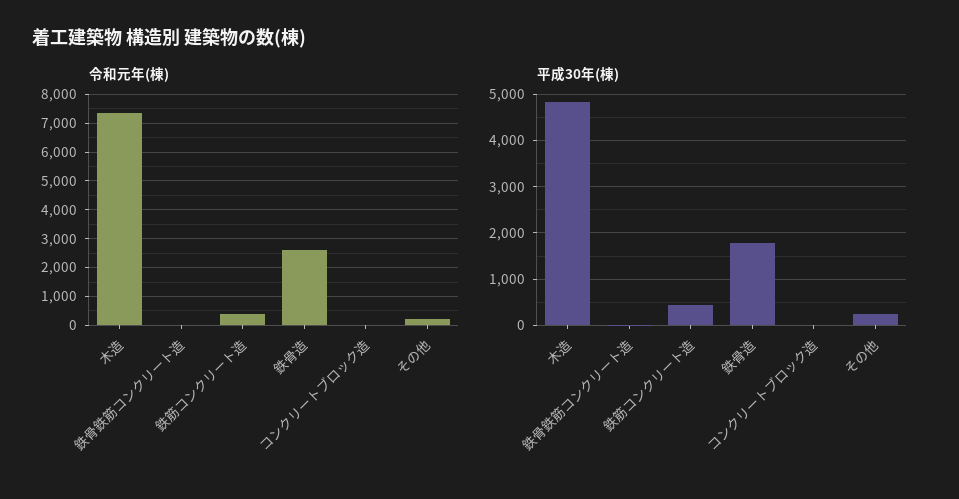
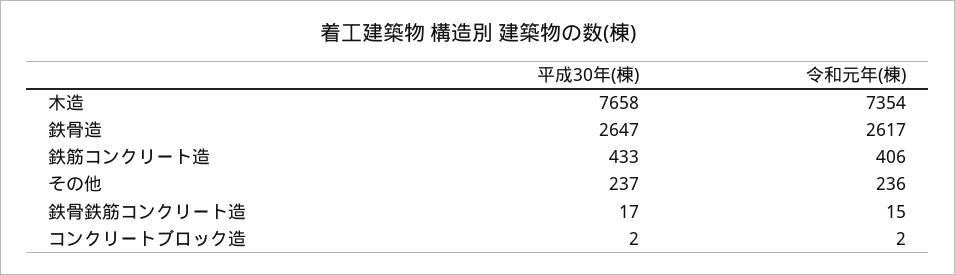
平成30年(棟), 木造: 4800 -> 7658
平成30年(棟), 鉄骨造: 1800 -> 2647

